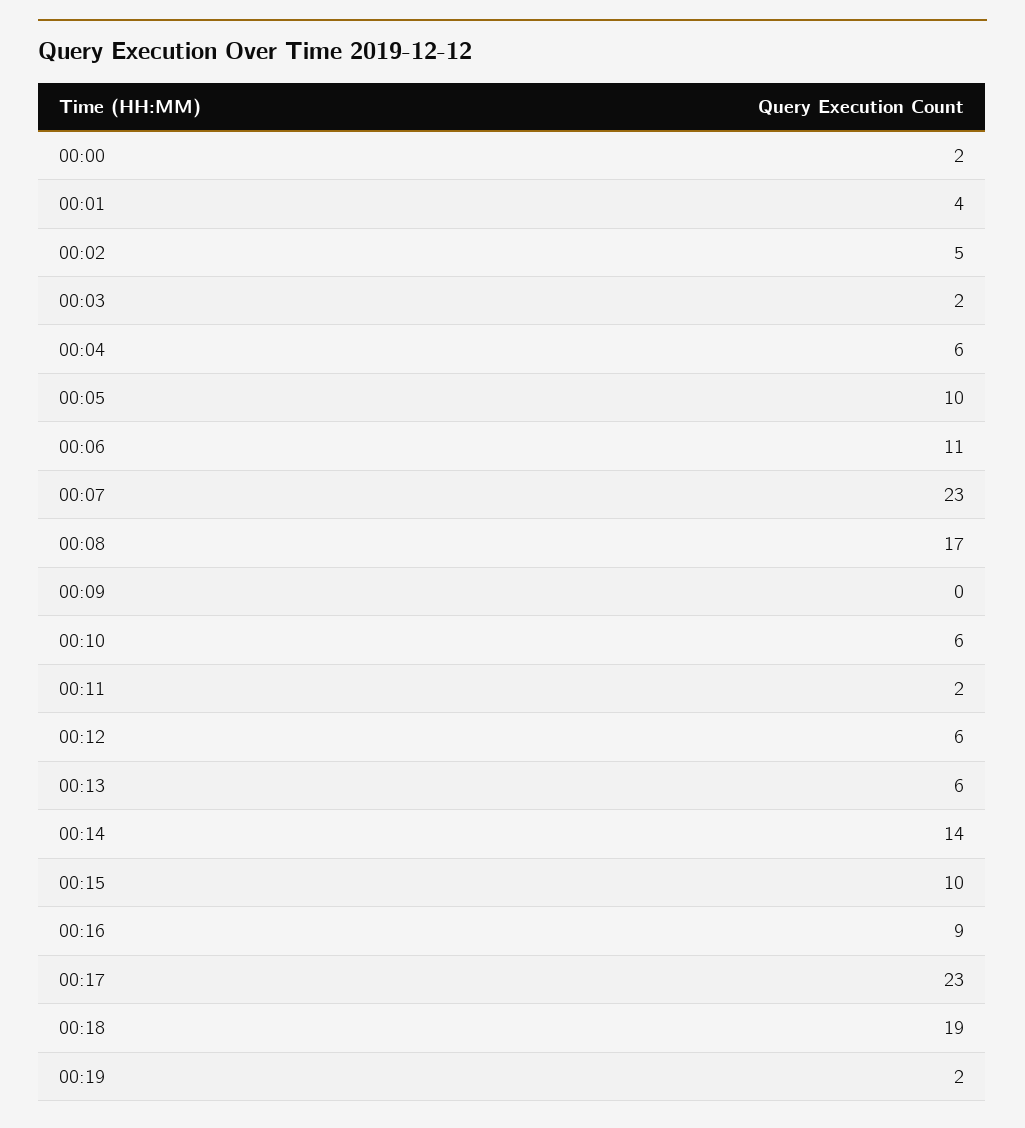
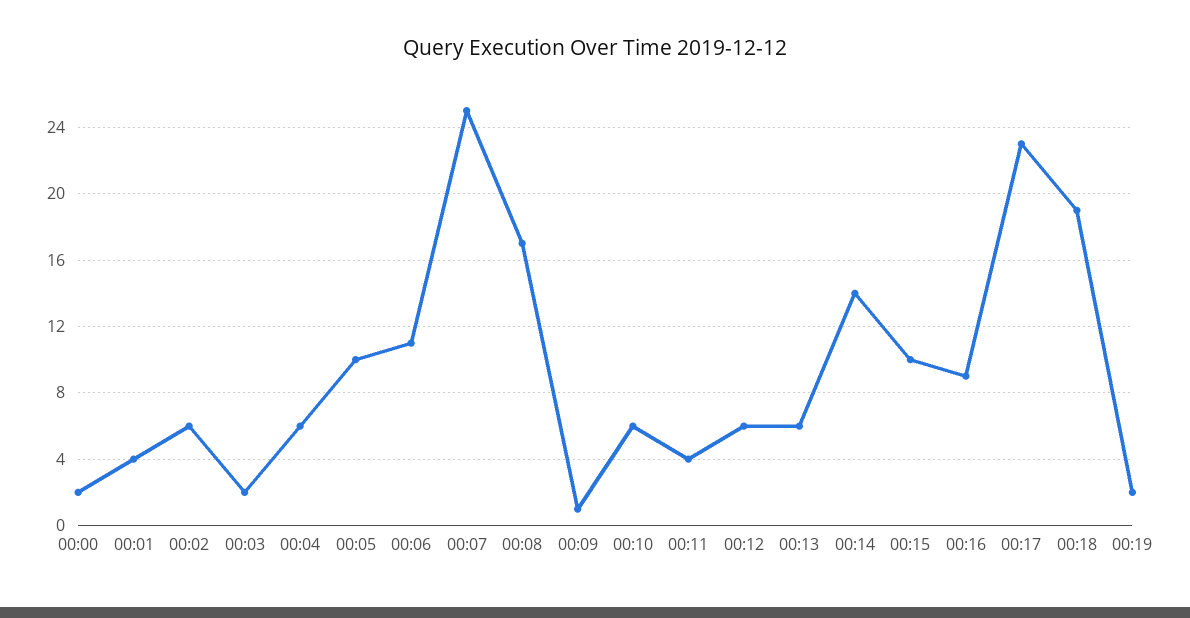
00:02: 5 -> 6
00:07: 23 -> 25
00:09: 0 -> 1
00:11: 2 -> 4

